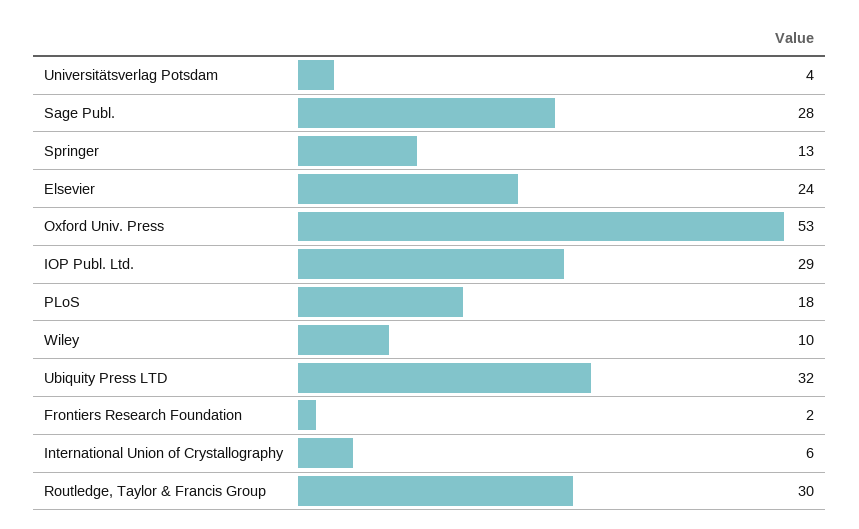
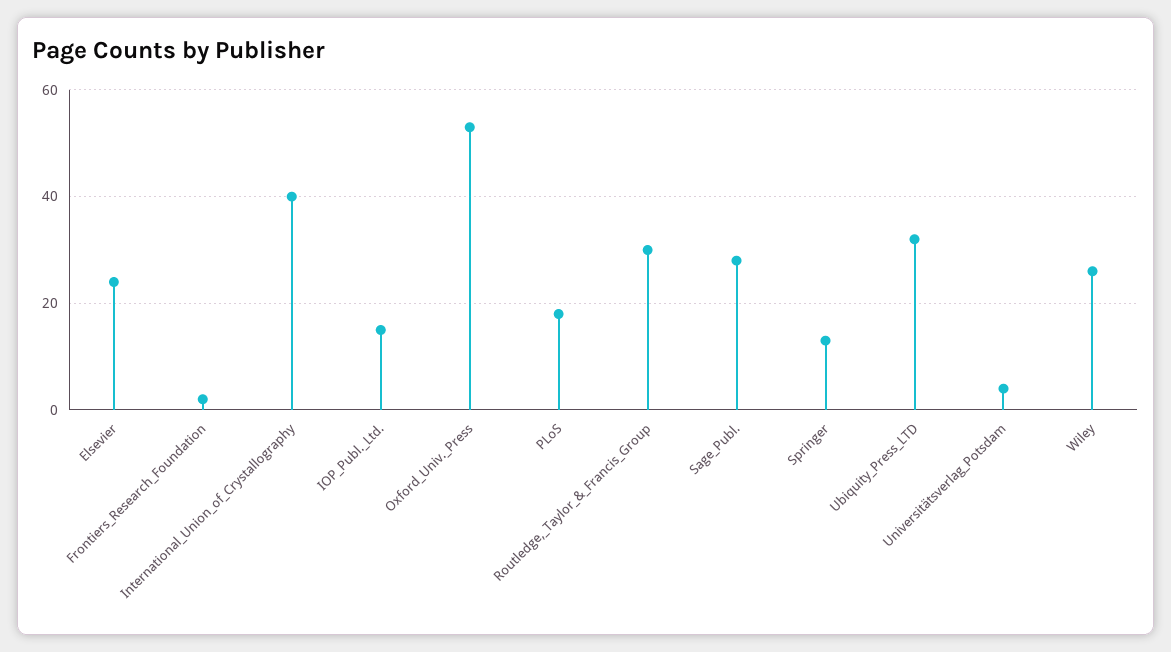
IOP Publ. Ltd.: 29 -> 15
Wiley: 10 -> 25
International Union of Crystallography: 6 -> 40

